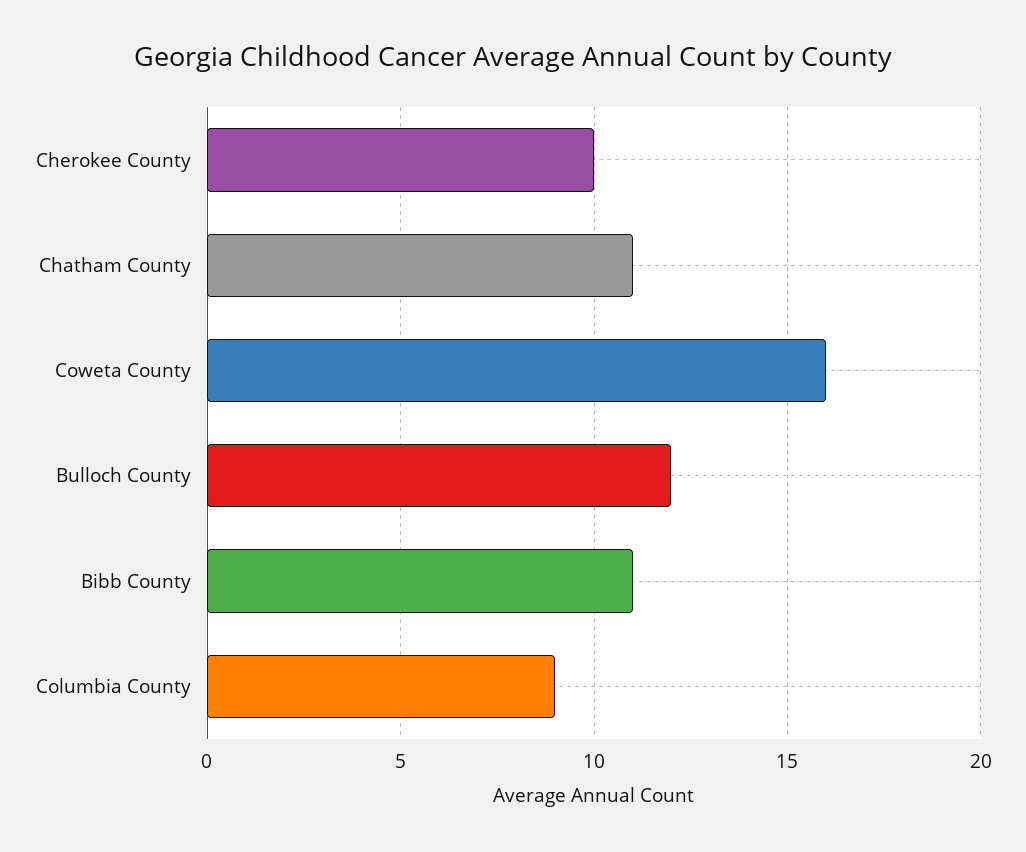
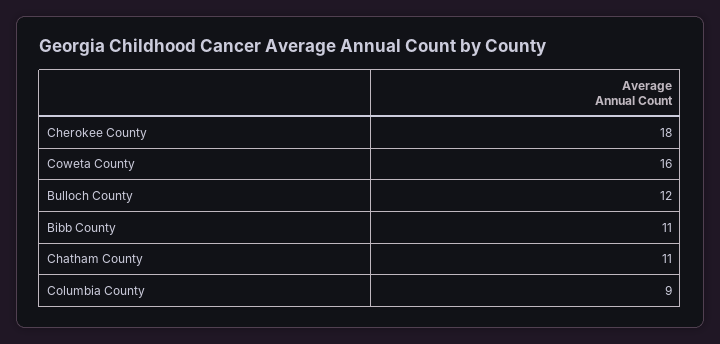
Cherokee County: 10 -> 18

